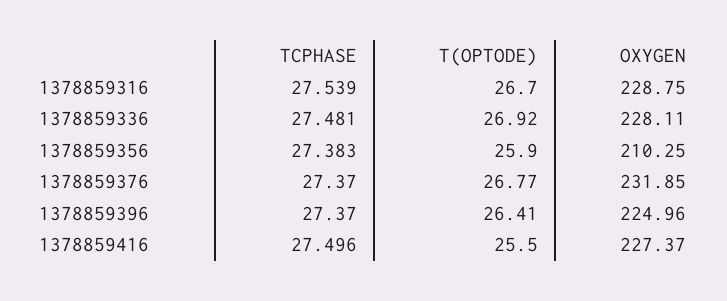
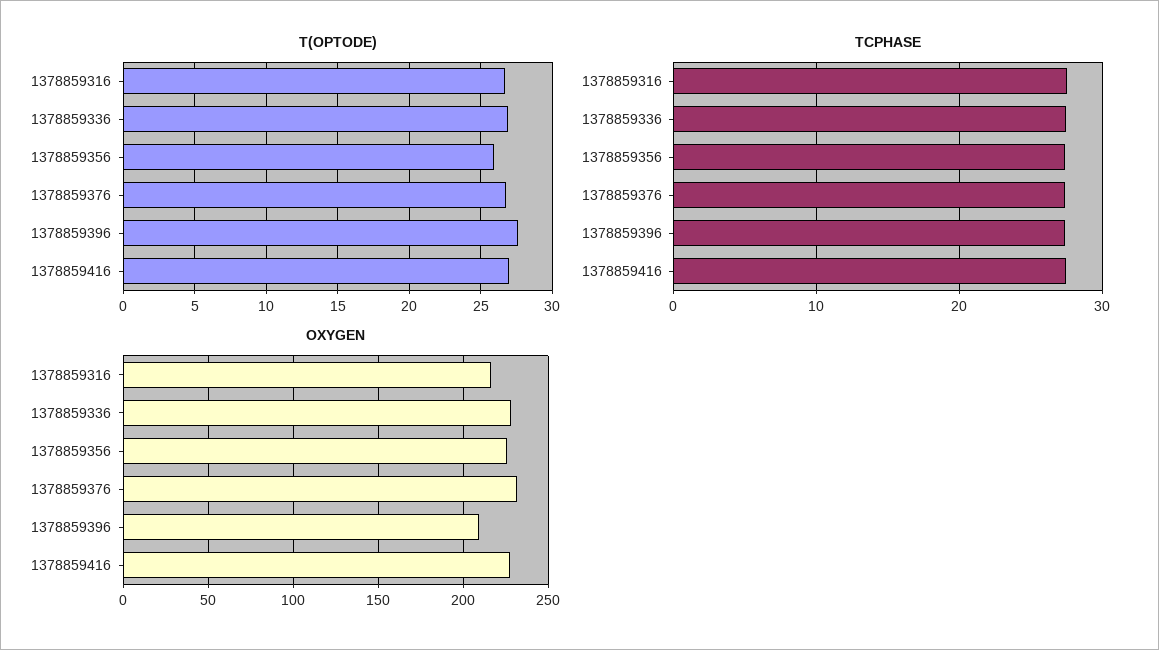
OXYGEN, 1378859316: 228.75 -> 215
OXYGEN, 1378859356: 210.25 -> 225
T(OPTODE), 1378859396: 26.41 -> 27.5
OXYGEN, 1378859396: 224.96 -> 210
T(OPTODE), 1378859416: 25.5 -> 27

